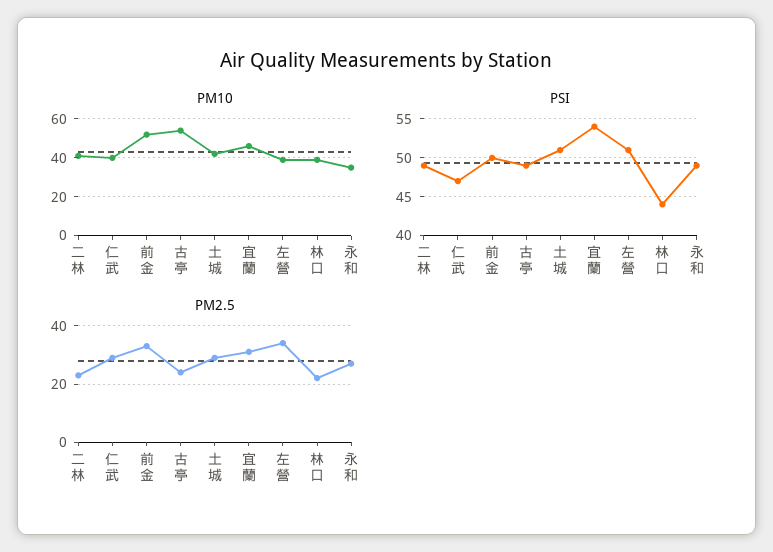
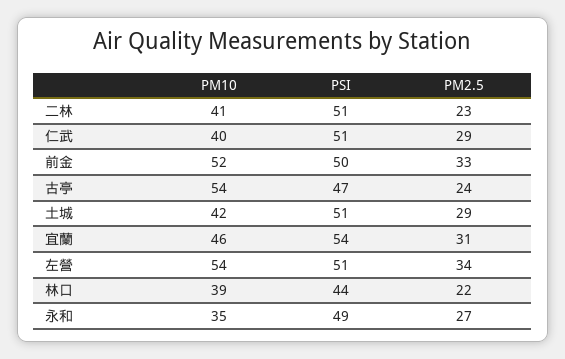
PM10, 左營: 40 -> 54
PSI, 二林: 49 -> 51
PSI, 仁武: 47 -> 51
PSI, 古亭: 49 -> 47

